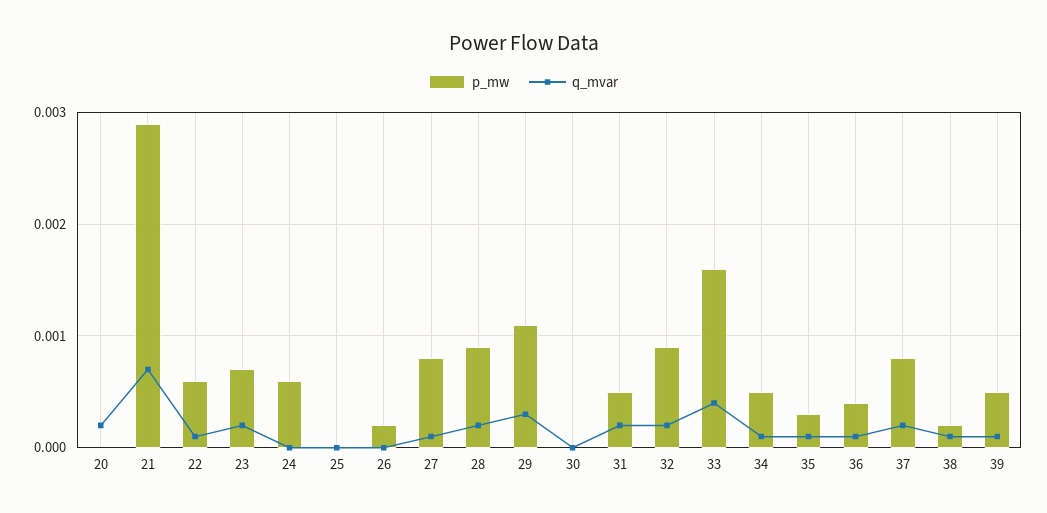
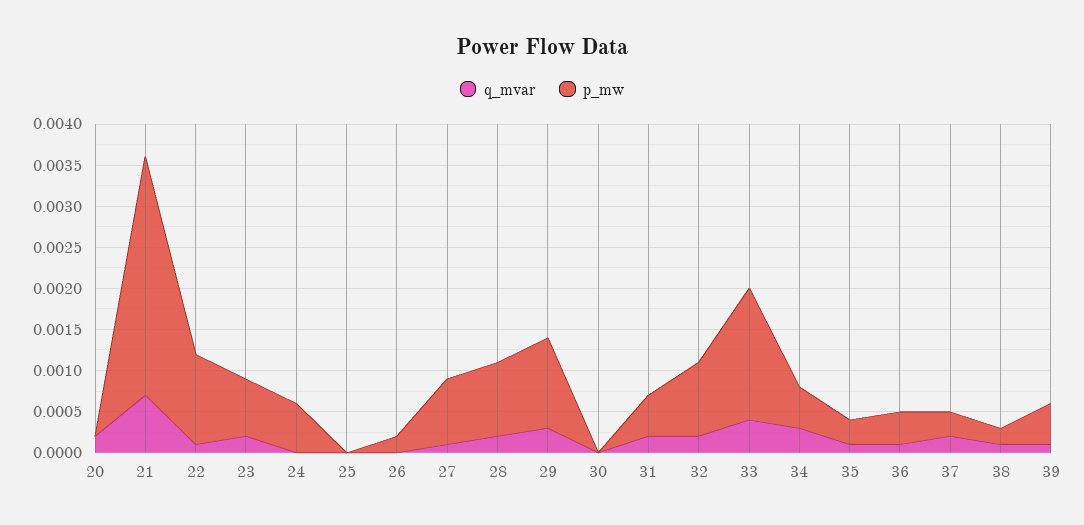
p_mw, 22: 0.0006 -> 0.0011
q_mvar, 34: 0.0001 -> 0.0003
p_mw, 37: 0.0008 -> 0.0003

